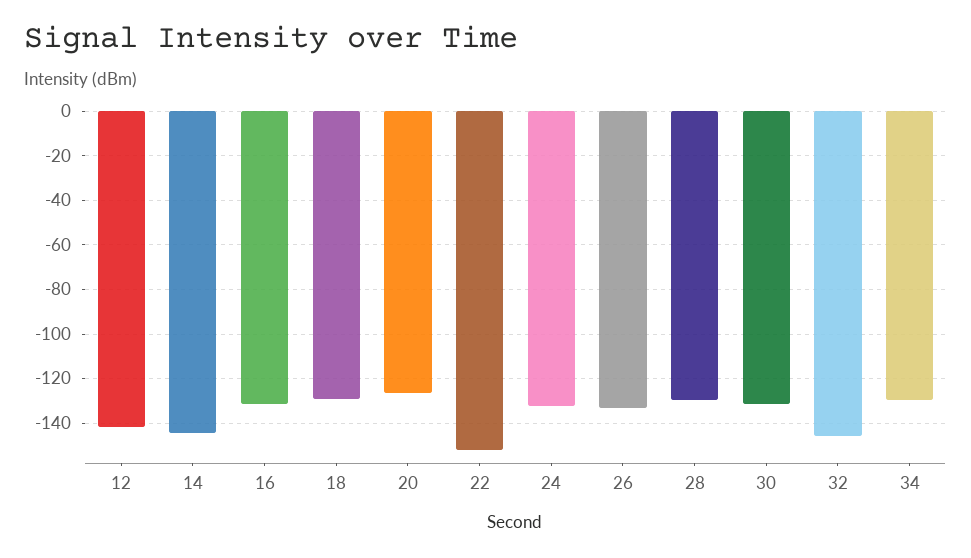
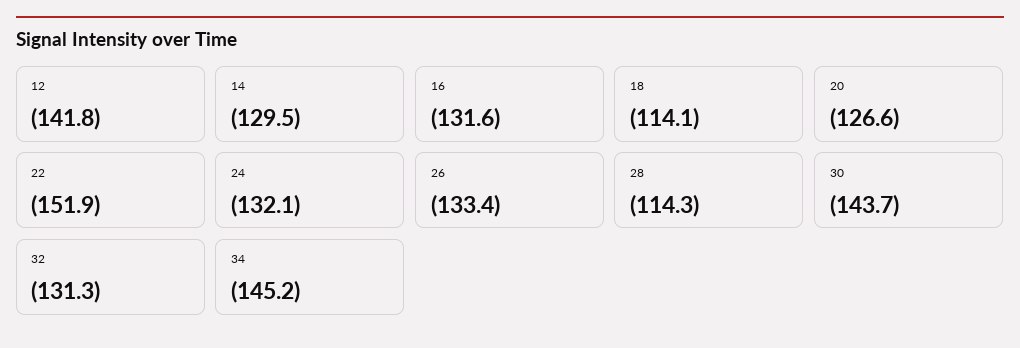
14: -145 -> -129.5
18: -130 -> -114.1
28: -130 -> -114.3
30: -130 -> -143.7
32: -145 -> -131.3
34: -130 -> -145.2

